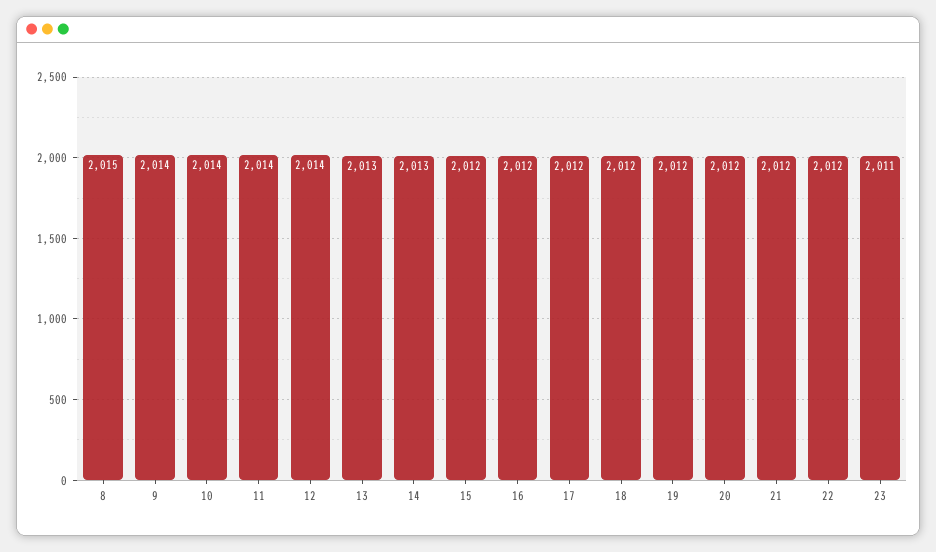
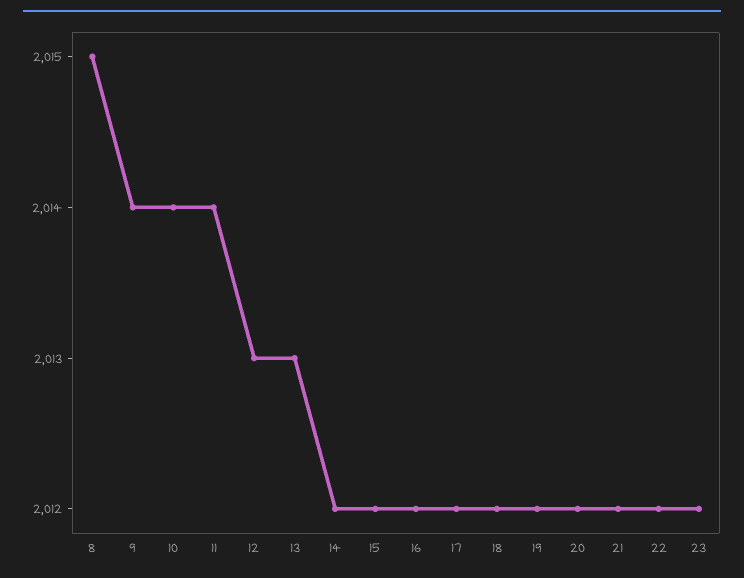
12: 2014 -> 2013
14: 2013 -> 2012
23: 2011 -> 2012

